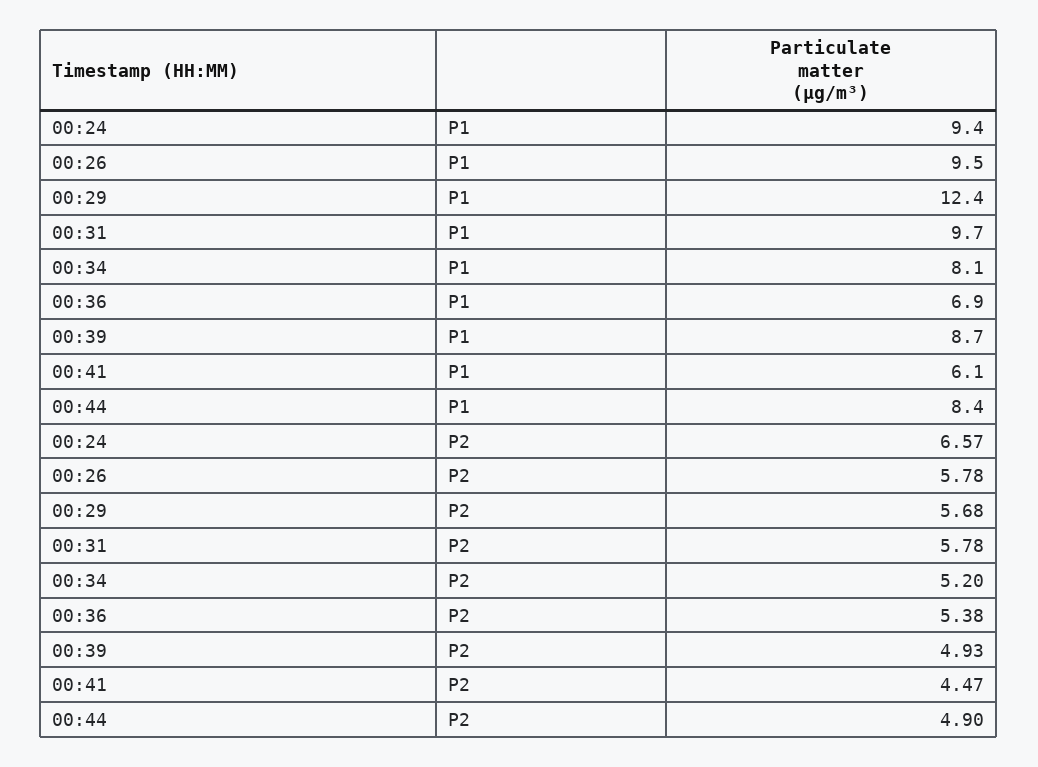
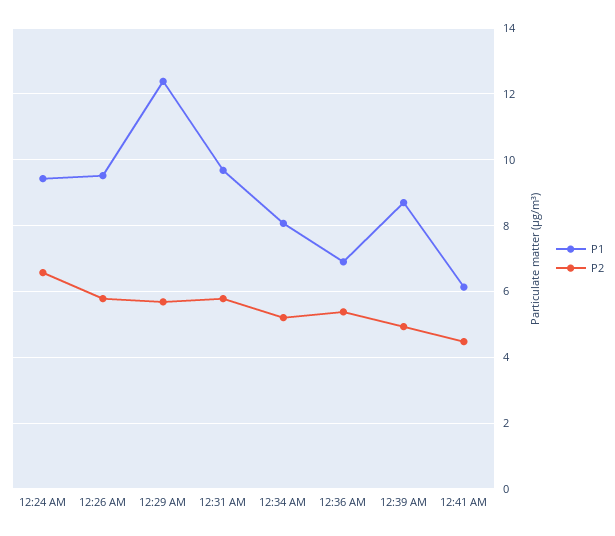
P1, 00:44: 8.4 -> none
P2, 00:44: 4.9 -> none

